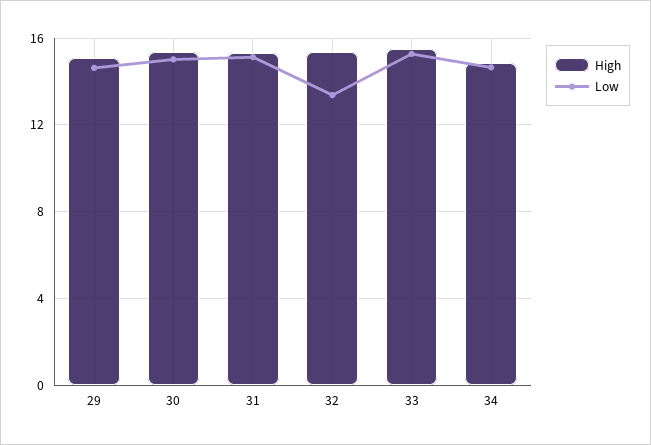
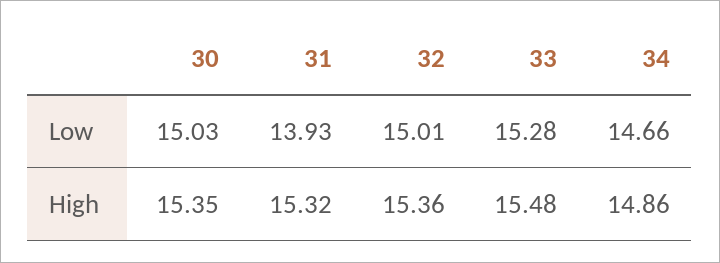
High, 29: 15 -> none
Low, 29: 14.5 -> none
Low, 31: 15 -> 13.93
Low, 32: 13.5 -> 15.01

